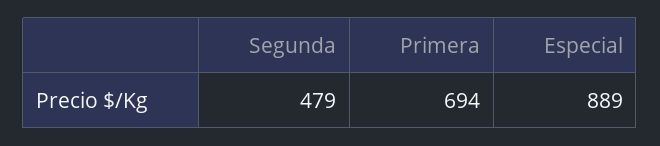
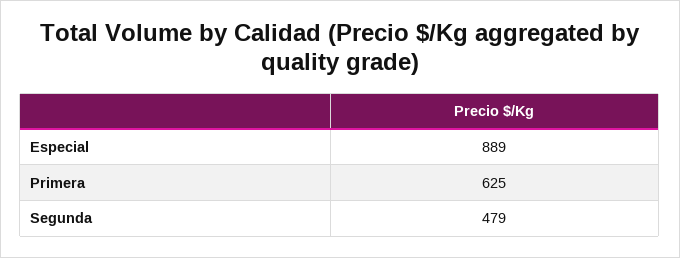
Primera: 694 -> 625

